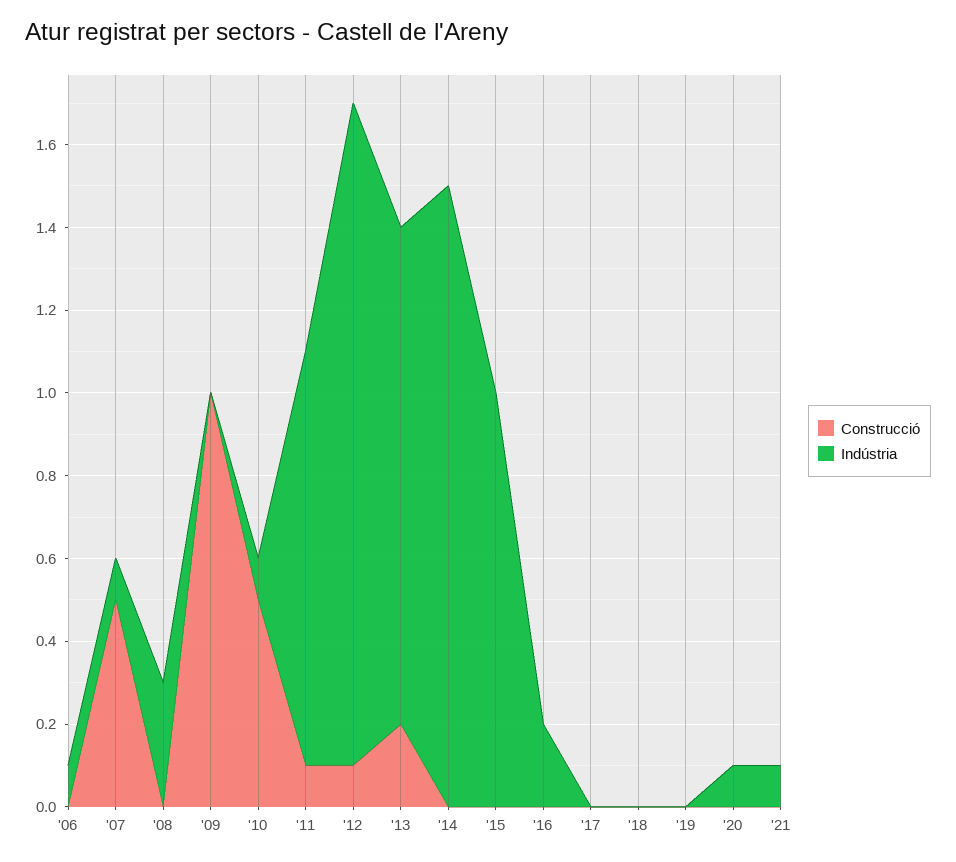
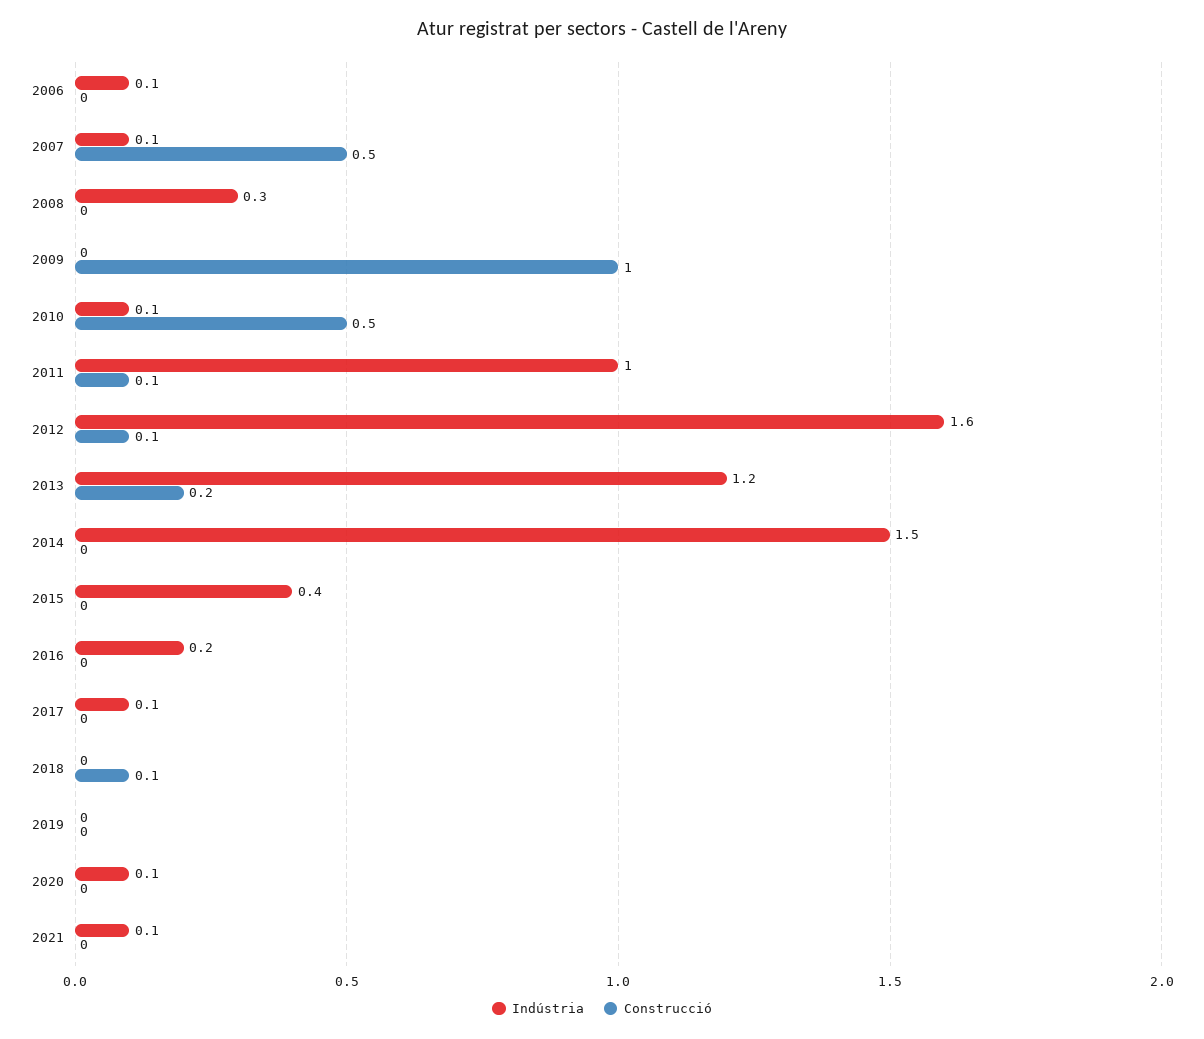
Indústria, '15: 1 -> 0.4
Indústria, '17: 0 -> 0.1
Construcció, '18: 0 -> 0.1

